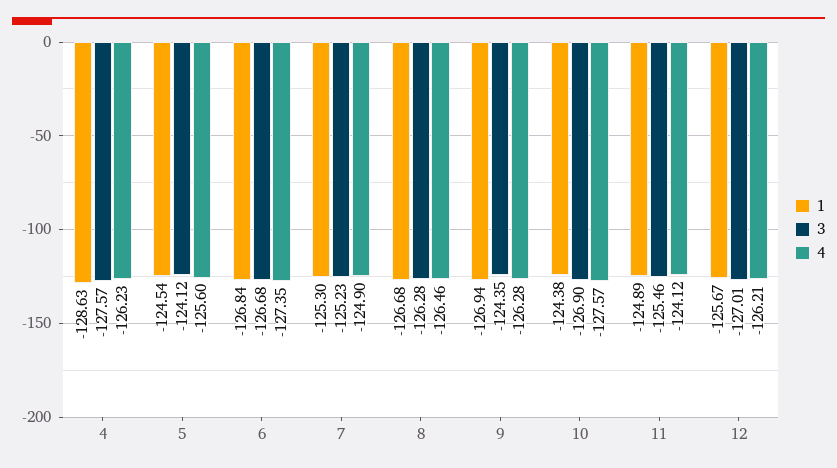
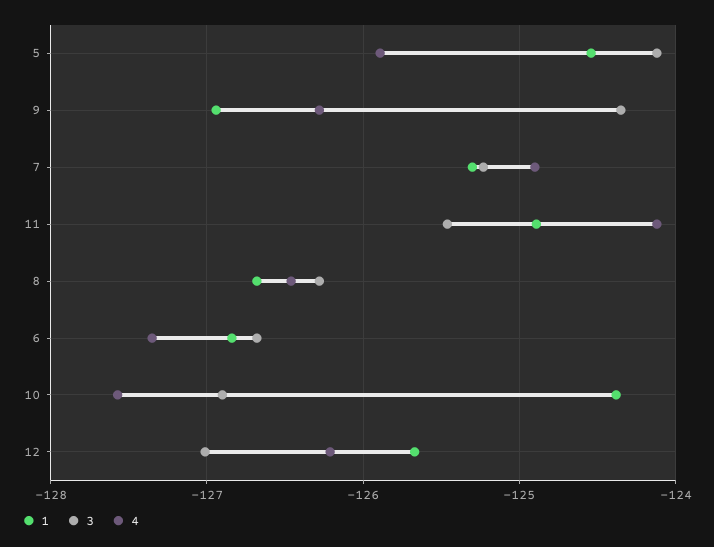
1, 4: -128.63 -> none
3, 4: -127.57 -> none
4, 4: -126.23 -> none
4, 5: -125.6 -> -125.9

